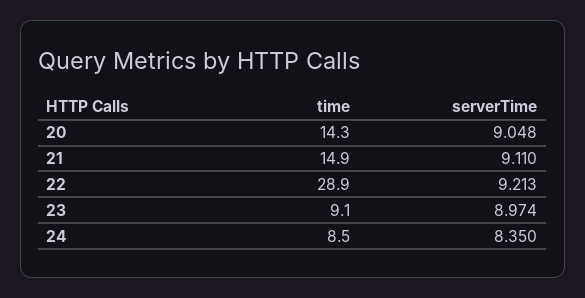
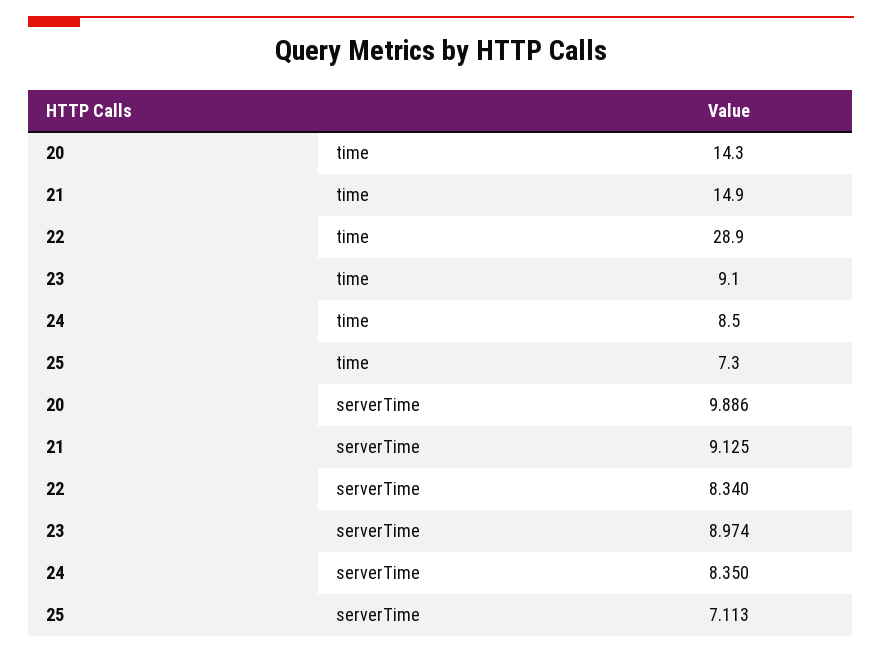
serverTime, 20: 9.048 -> 9.886
serverTime, 21: 9.11 -> 9.125
serverTime, 22: 9.213 -> 8.34
time, 25: none -> 7.3
serverTime, 25: none -> 7.113

